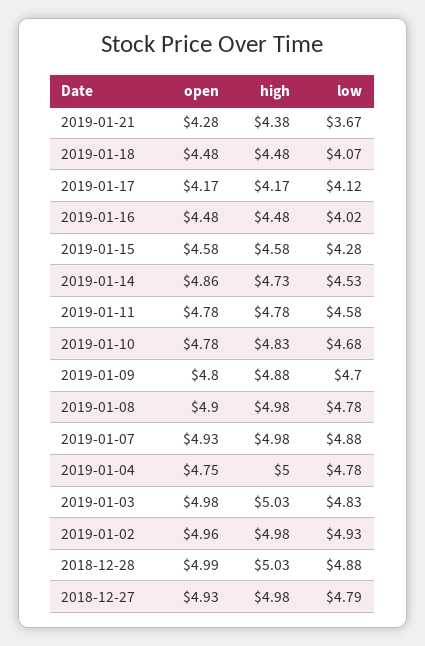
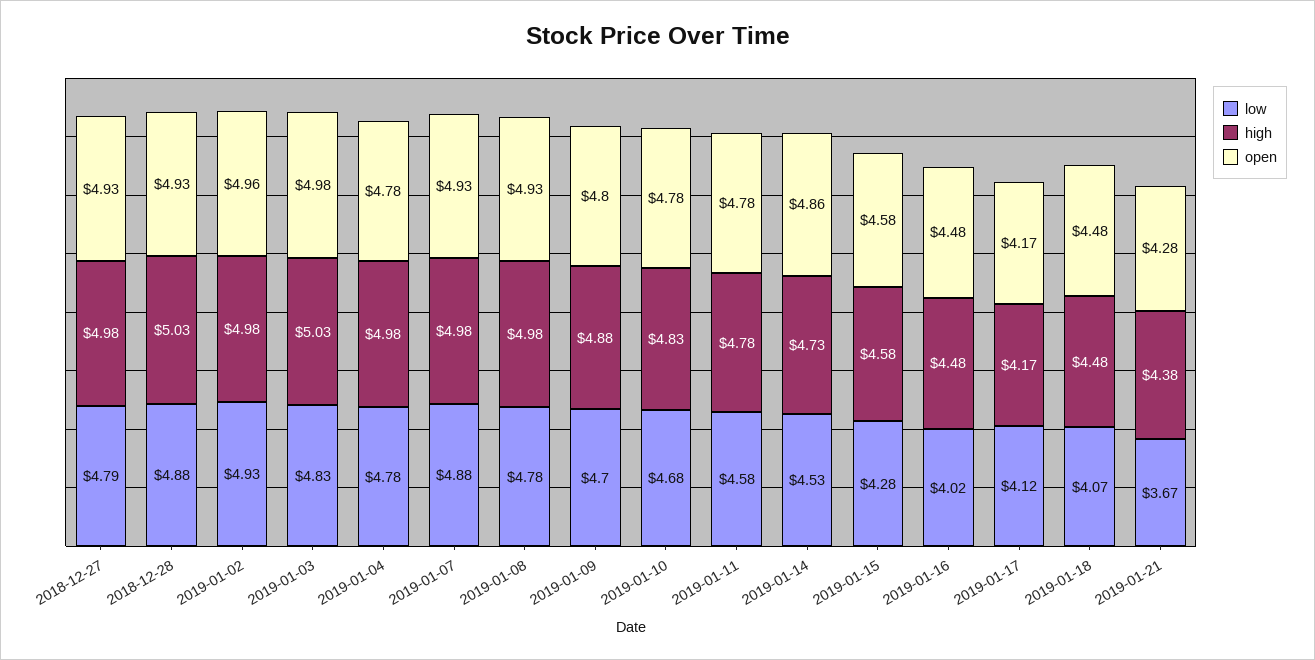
open, 2019-01-08: 4.9 -> 4.93
open, 2019-01-04: 4.75 -> 4.78
high, 2019-01-04: 5 -> 4.98
open, 2018-12-28: 4.99 -> 4.93

